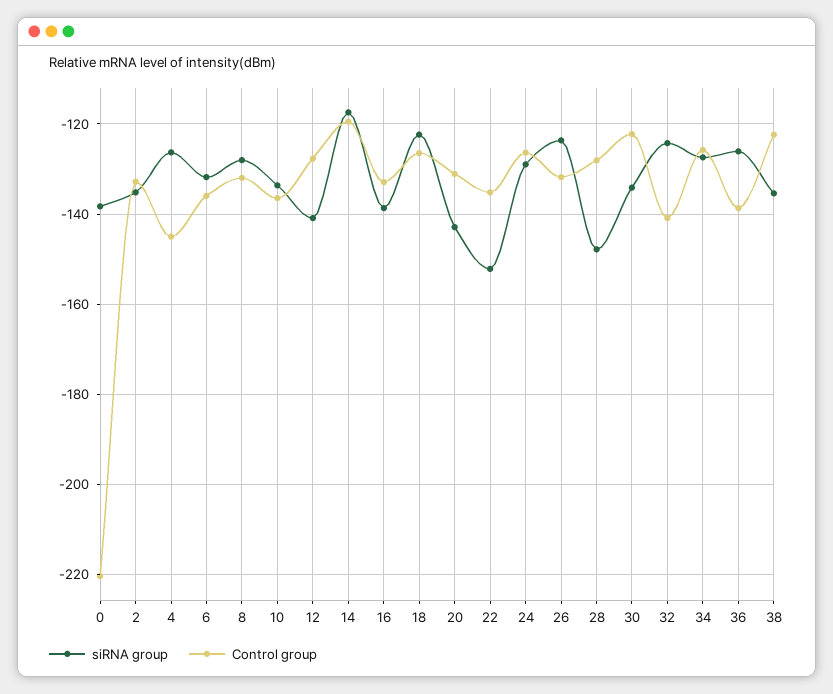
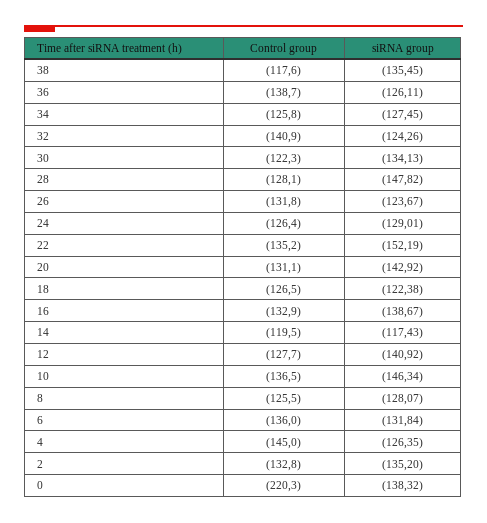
Control group, 8: -132 -> -125.5
siRNA group, 10: -134 -> -146.34
Control group, 38: -122 -> -117.6

